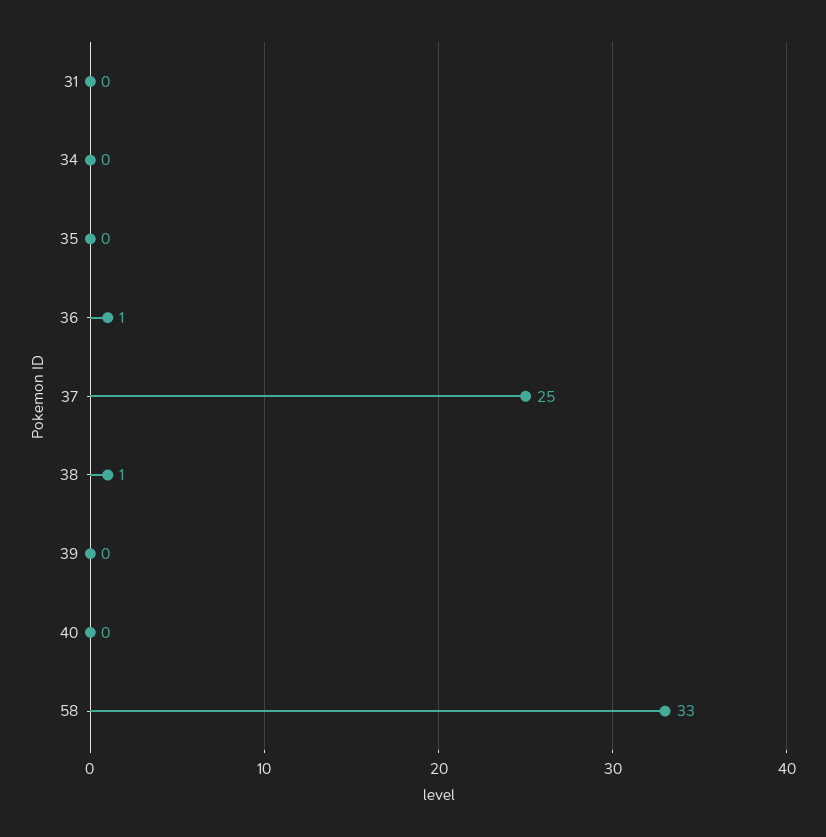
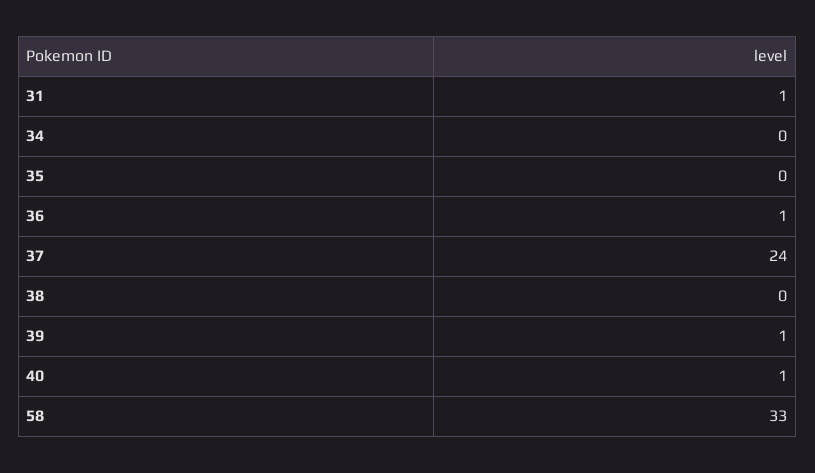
31: 0 -> 1
37: 25 -> 24
38: 1 -> 0
39: 0 -> 1
40: 0 -> 1

